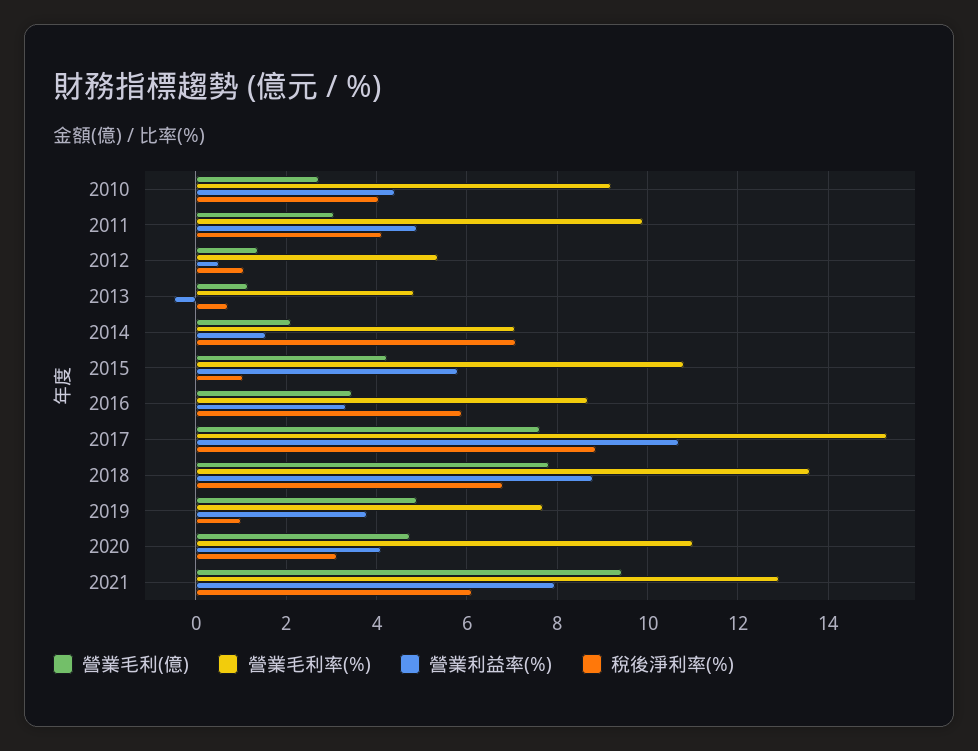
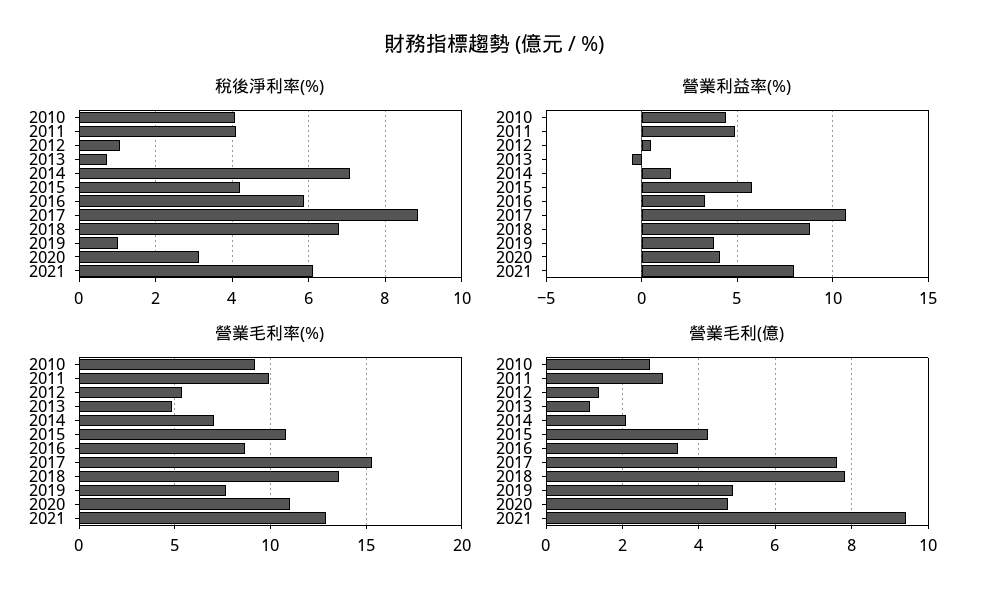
稅後淨利率(%), 2015: 1 -> 4.2

